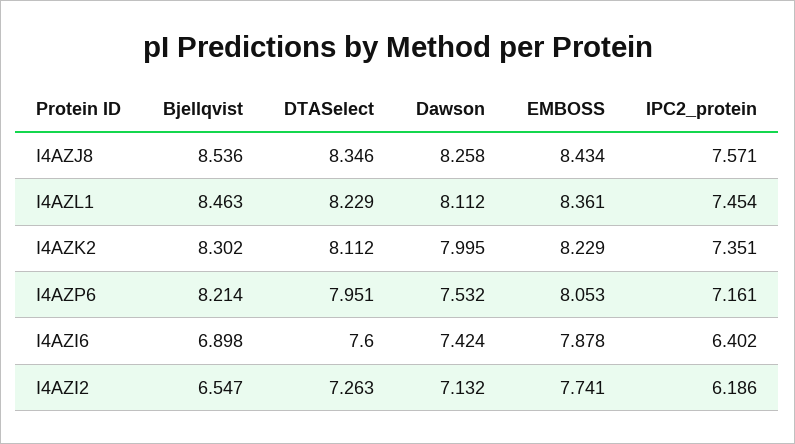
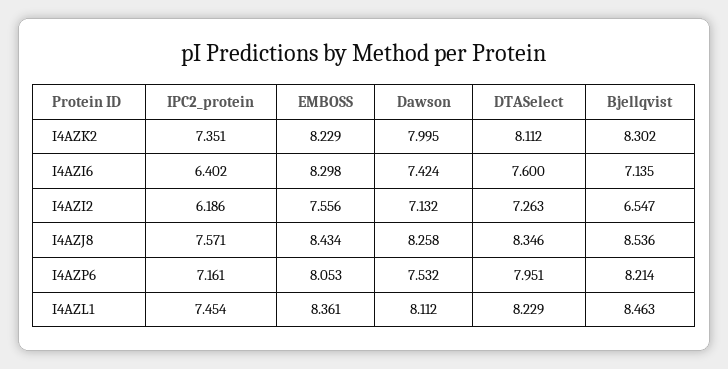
Bjellqvist, I4AZI6: 6.898 -> 7.135
EMBOSS, I4AZI6: 7.878 -> 8.298
EMBOSS, I4AZI2: 7.741 -> 7.556

